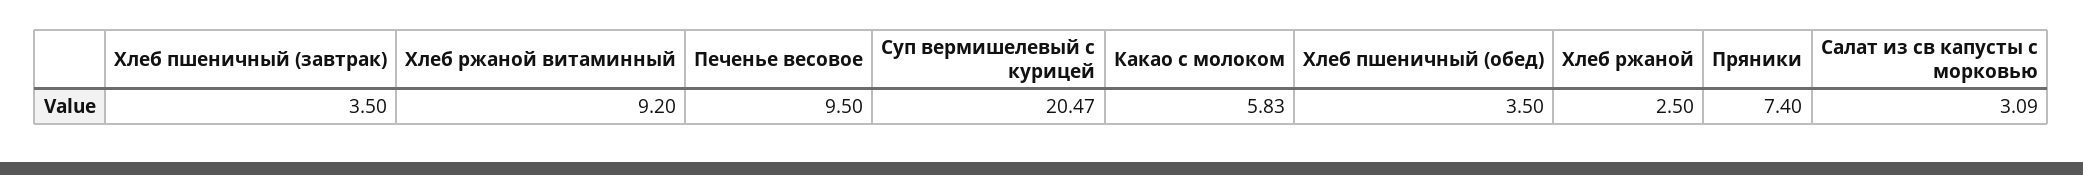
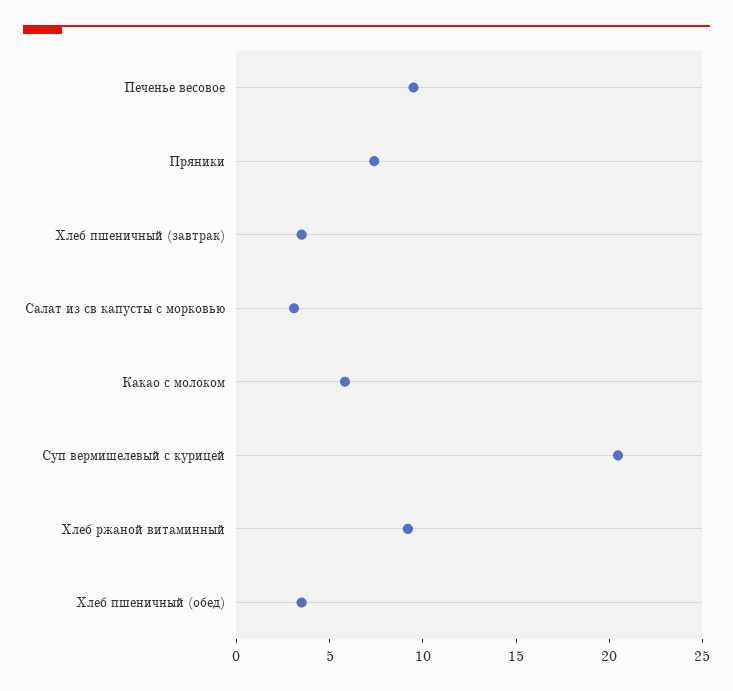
Хлеб ржаной: 2.5 -> none

